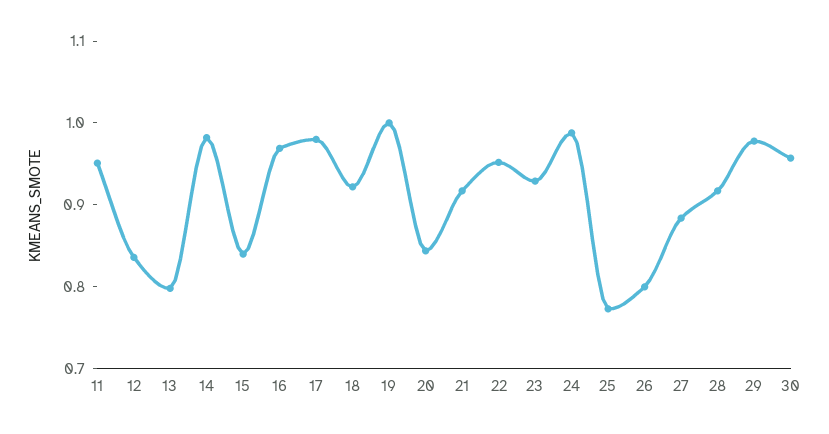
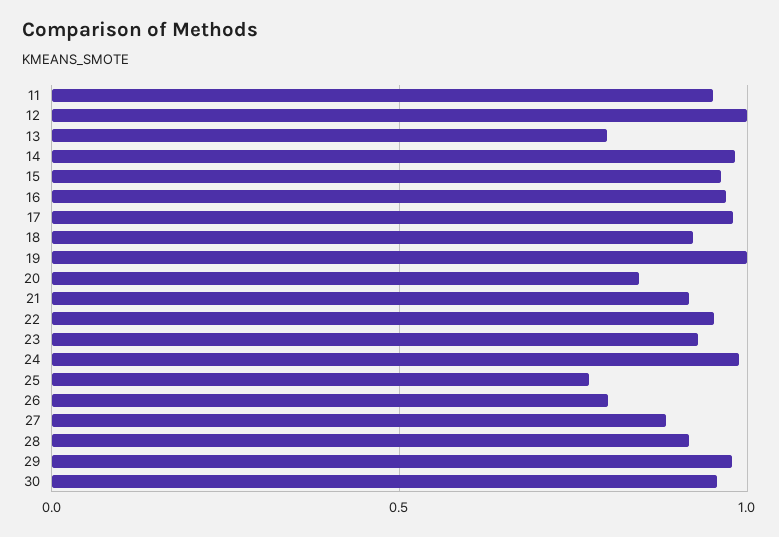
12: 0.84 -> 1
15: 0.84 -> 0.95

